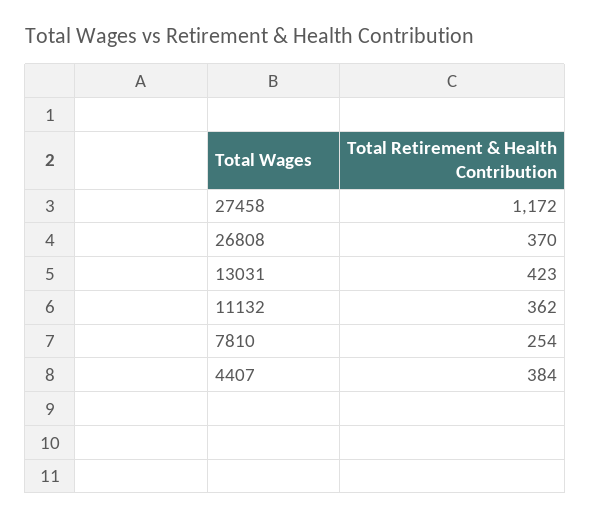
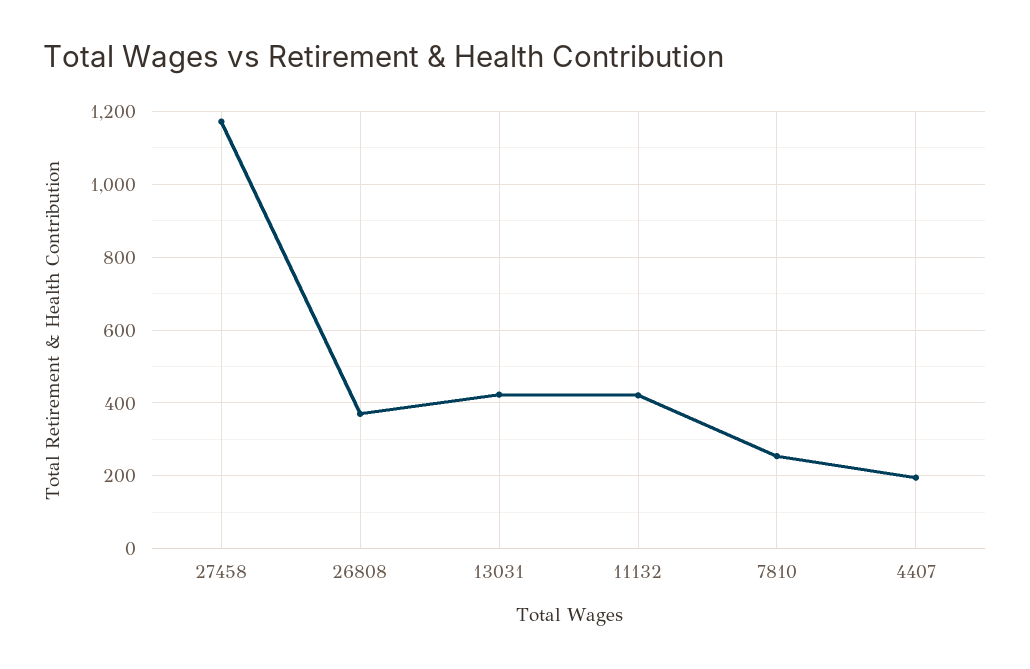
11132: 362 -> 420
4407: 384 -> 200

